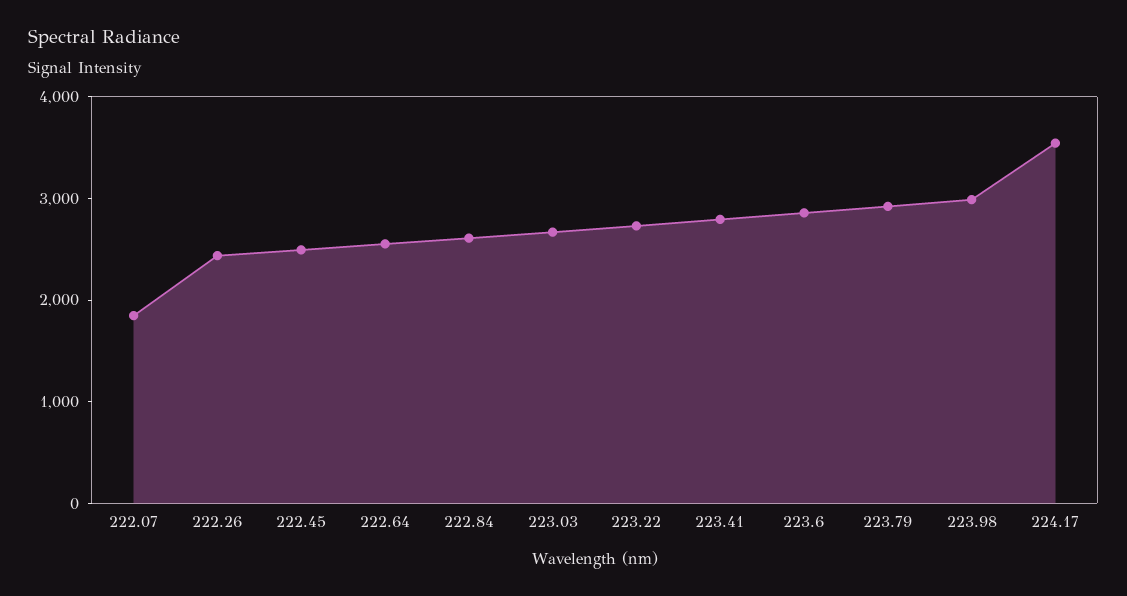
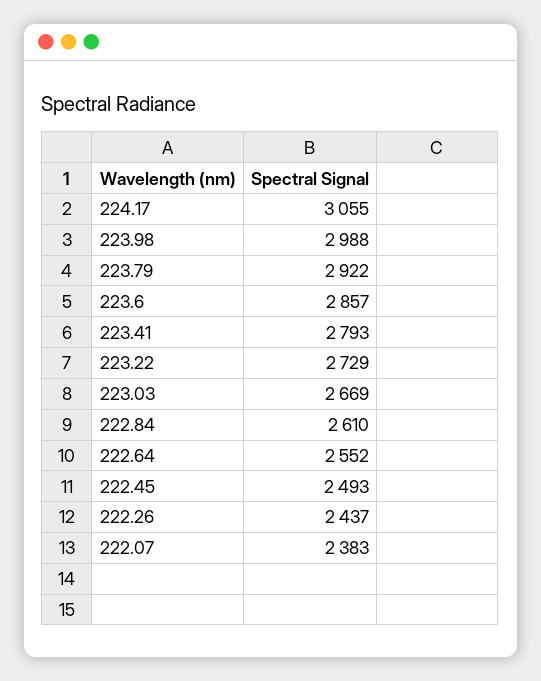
222.07: 1800 -> 2383
224.17: 3600 -> 3055

